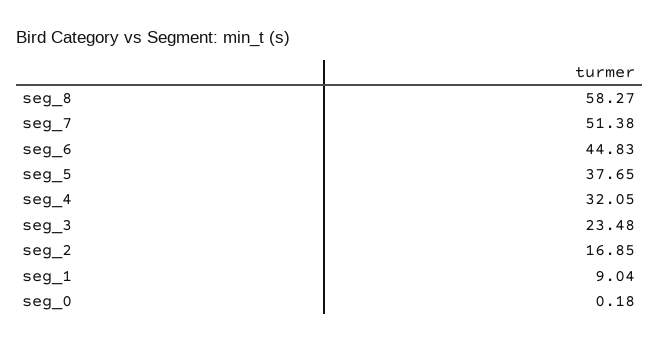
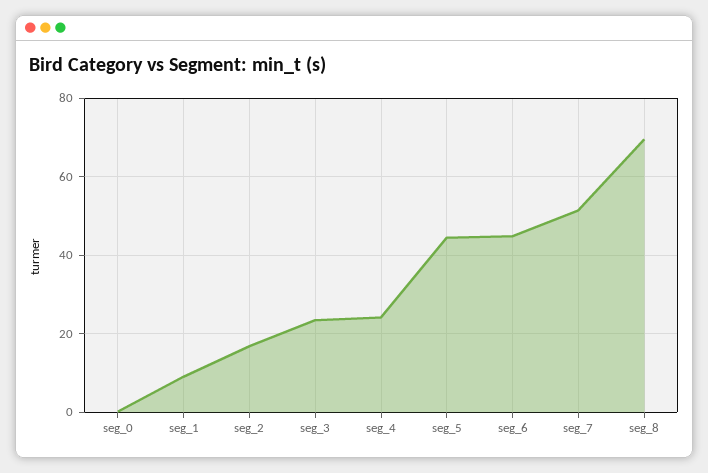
seg_8: 58.27 -> 70
seg_5: 37.65 -> 44
seg_4: 32.05 -> 24

